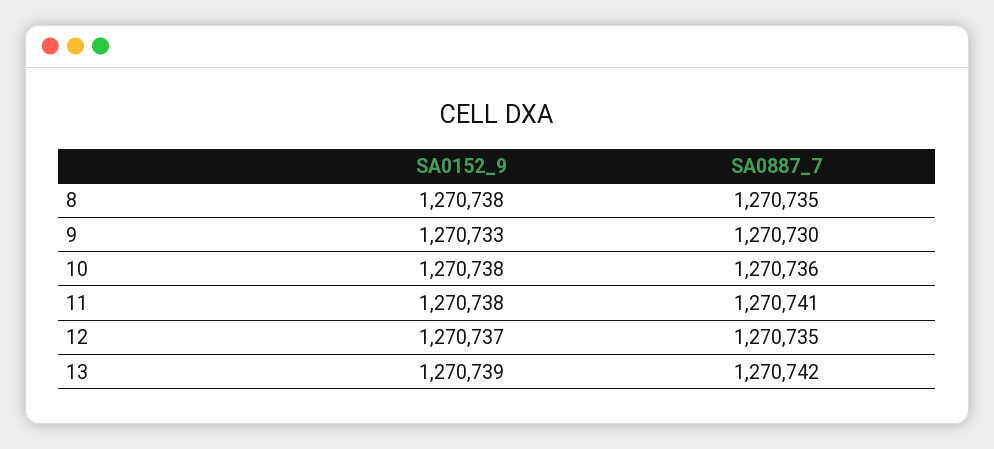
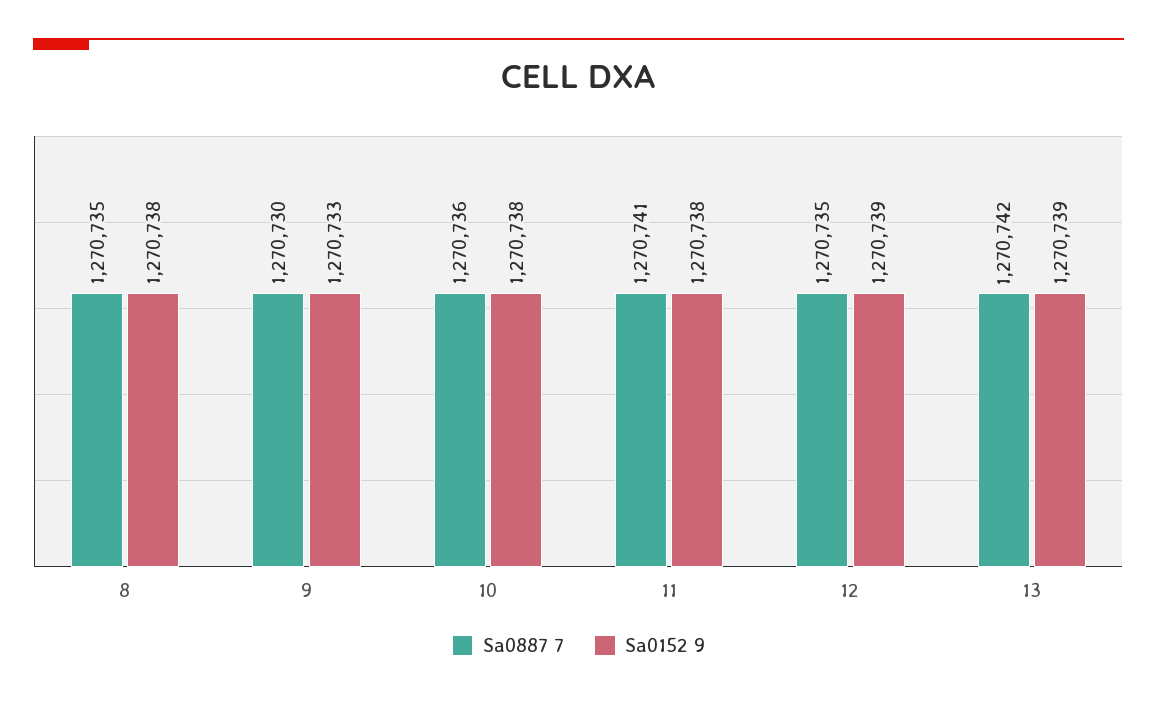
SA0152_9, 12: 1270737 -> 1270739

